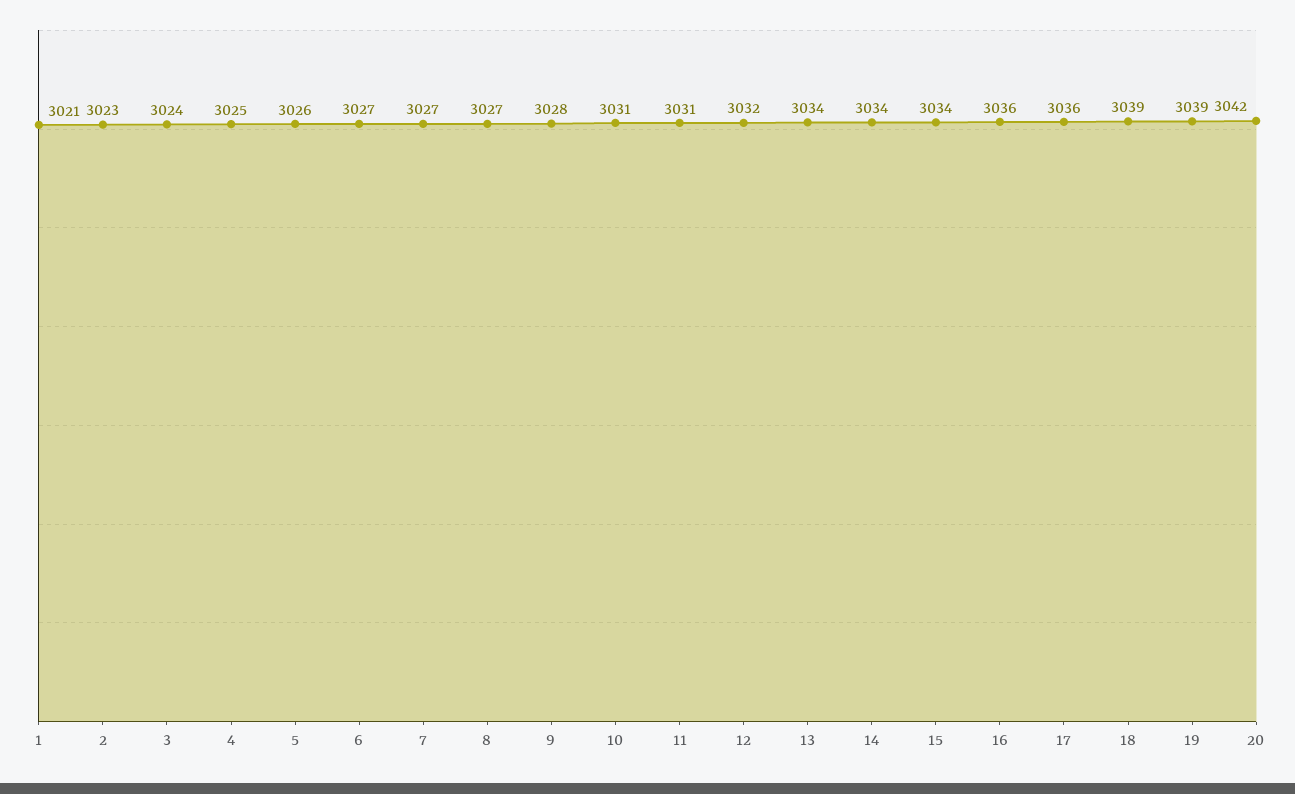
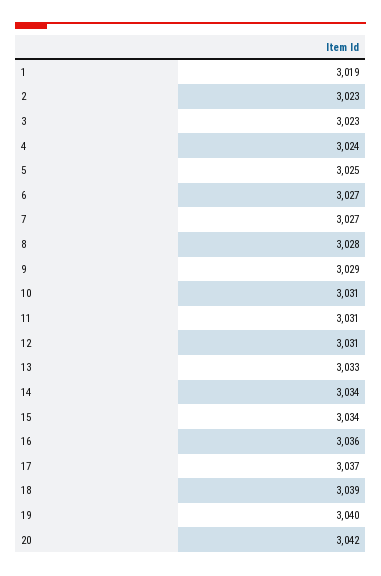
1: 3021 -> 3019
3: 3024 -> 3023
4: 3025 -> 3024
5: 3026 -> 3025
8: 3027 -> 3028
9: 3028 -> 3029
12: 3032 -> 3031
13: 3034 -> 3033
17: 3036 -> 3037
19: 3039 -> 3040

